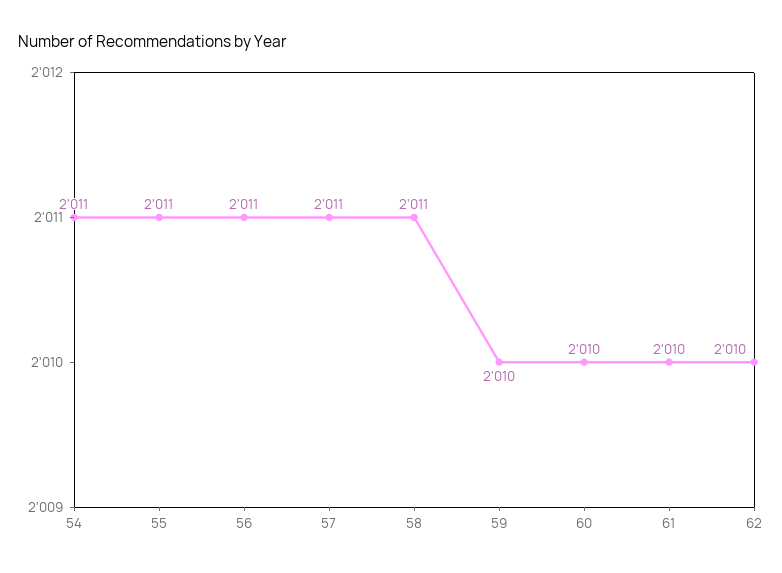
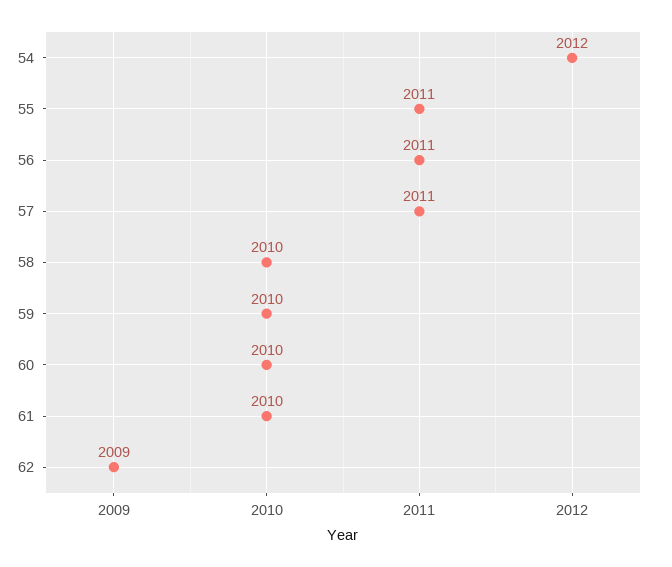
54: 2011 -> 2012
58: 2011 -> 2010
62: 2010 -> 2009

